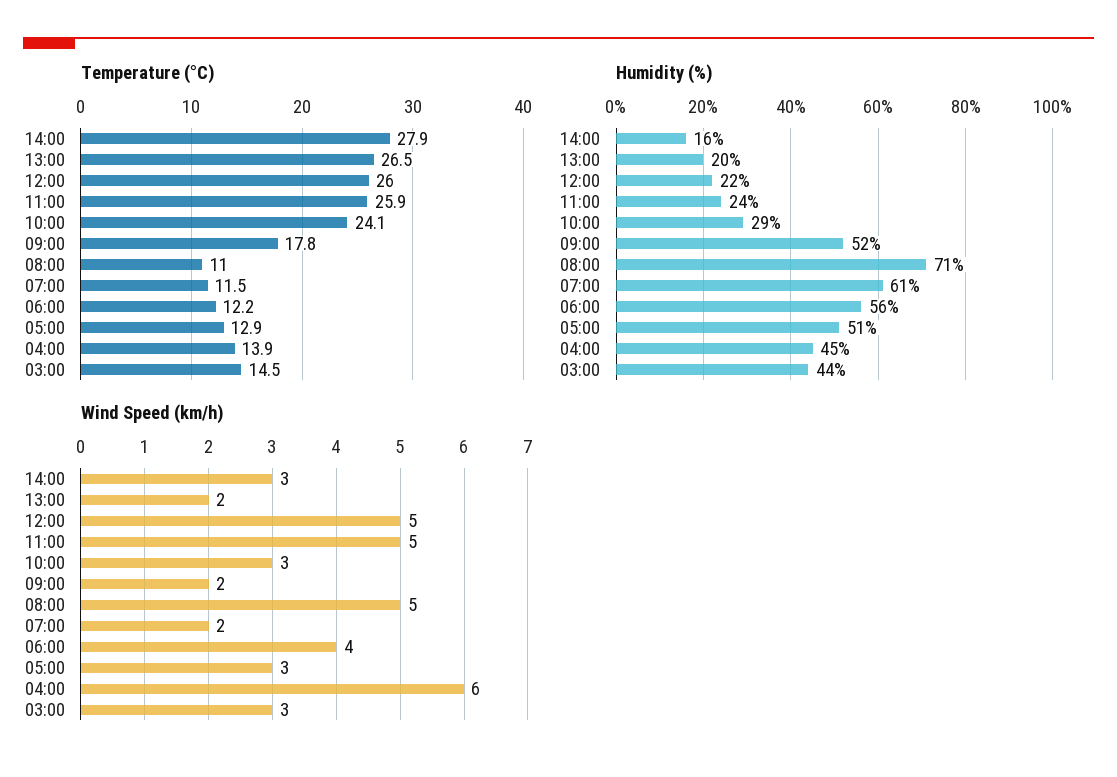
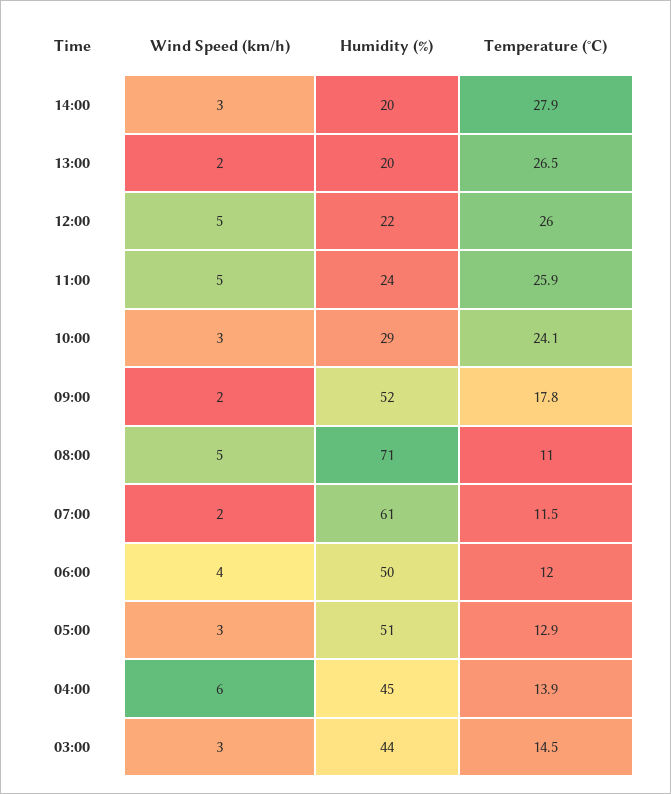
Temperature (°C), 06:00: 12.2 -> 12
Humidity (%), 14:00: 16 -> 20
Humidity (%), 06:00: 56 -> 50

